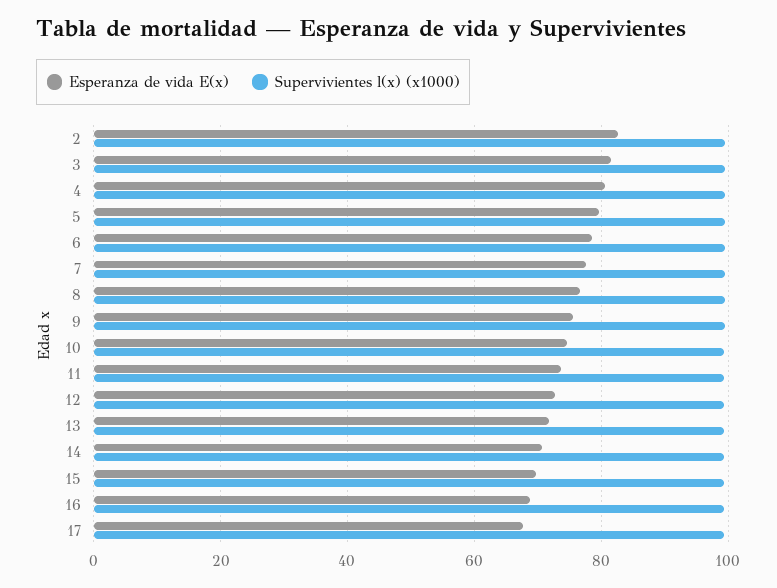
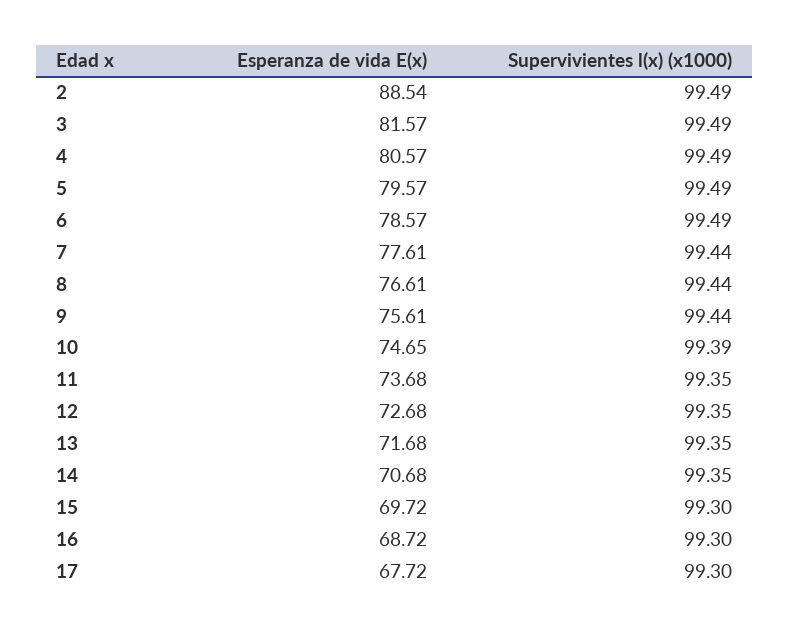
Esperanza de vida E(x), 2: 82 -> 88.54

